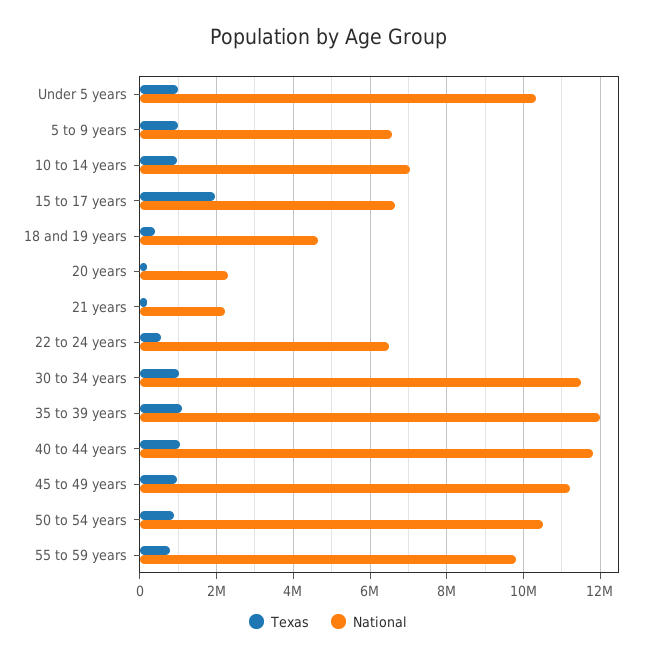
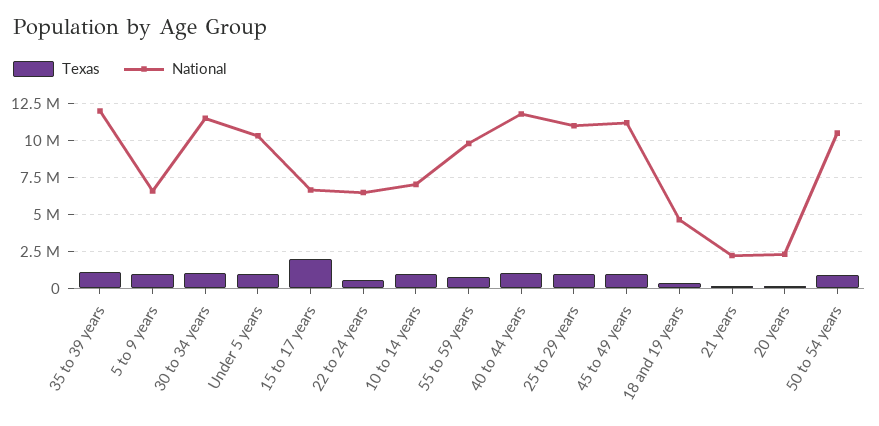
Texas, 25 to 29 years: none -> 1000000
National, 25 to 29 years: none -> 11000000

